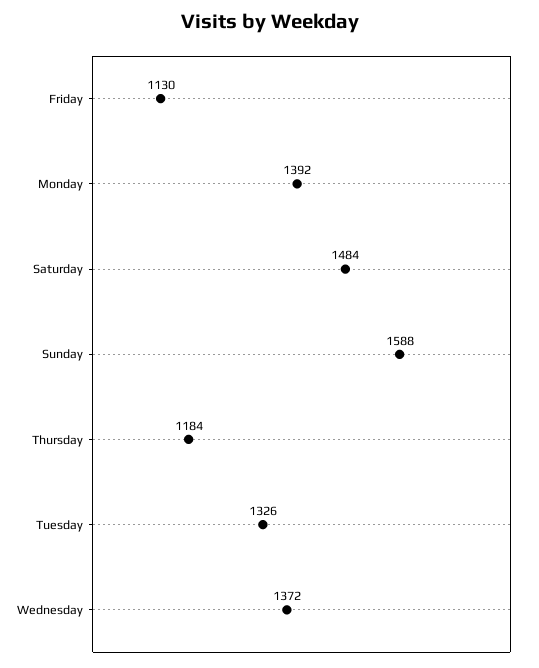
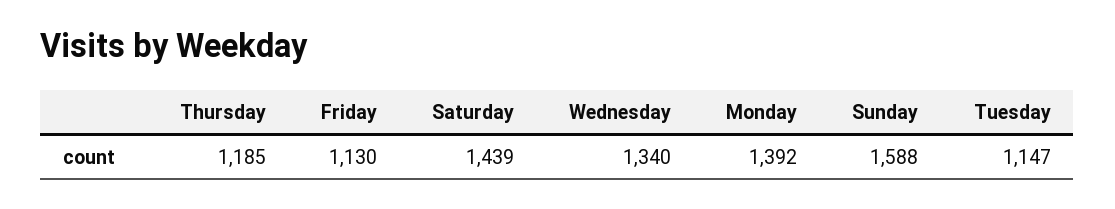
Saturday: 1484 -> 1439
Thursday: 1184 -> 1185
Tuesday: 1326 -> 1147
Wednesday: 1372 -> 1340

